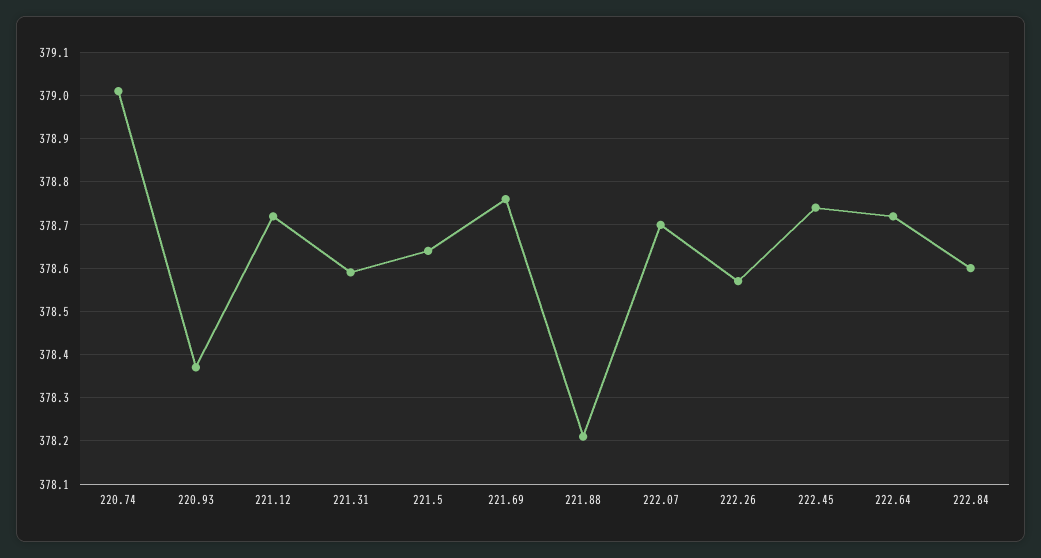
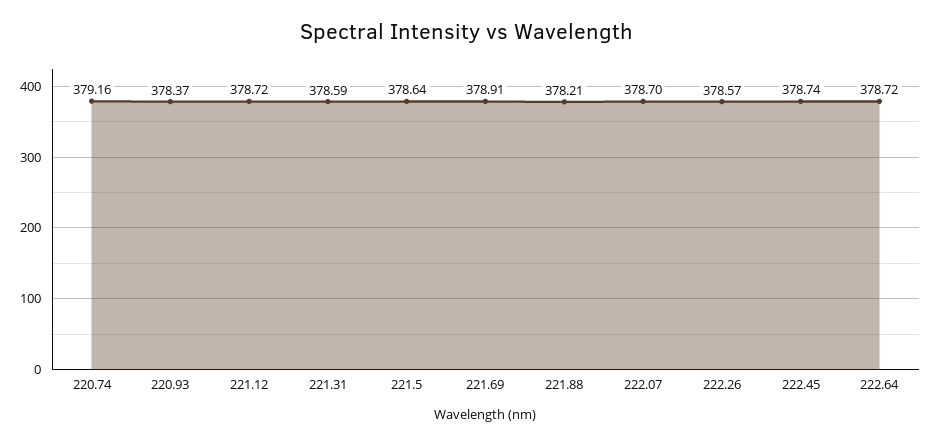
220.74: 379 -> 379.16
221.69: 378.75 -> 378.91
222.84: 378.6 -> none

